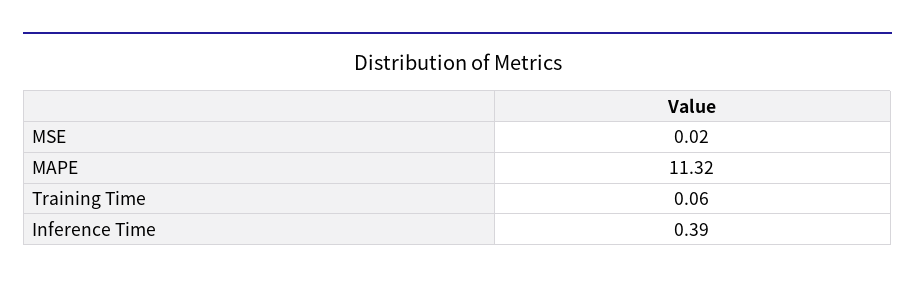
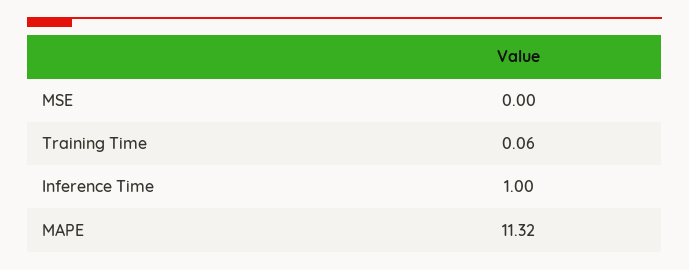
MSE: 0.02 -> 0
Inference Time: 0.39 -> 1

